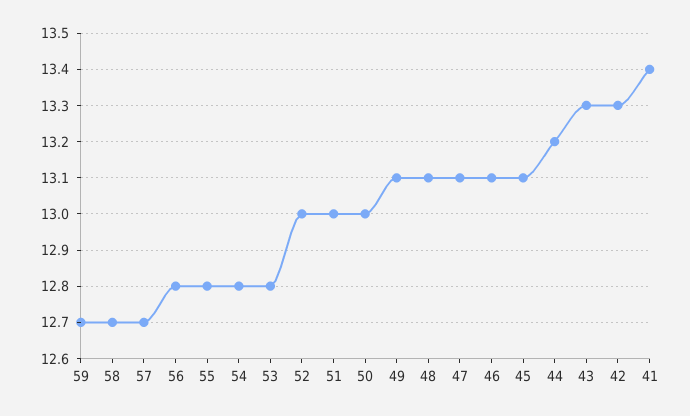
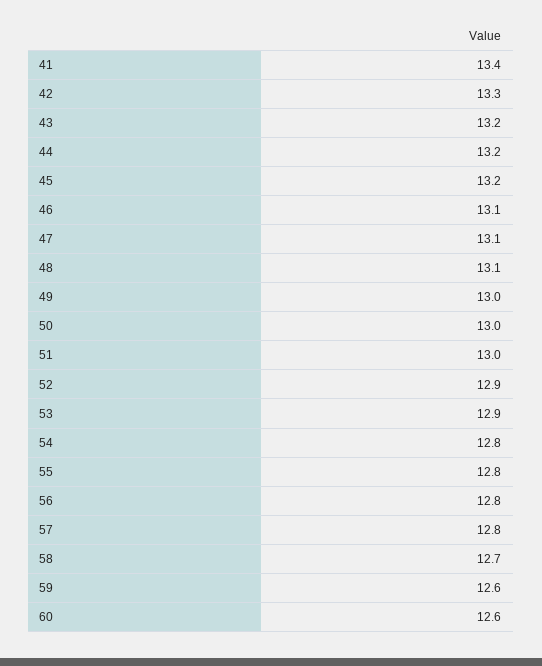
59: 12.7 -> 12.6
57: 12.7 -> 12.8
53: 12.8 -> 12.9
52: 13 -> 12.9
49: 13.1 -> 13
45: 13.1 -> 13.2
43: 13.3 -> 13.2
60: none -> 12.6

